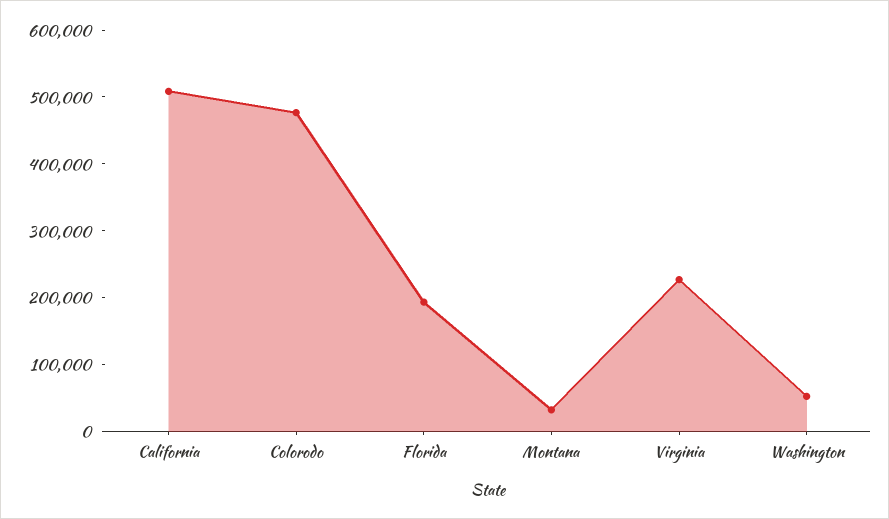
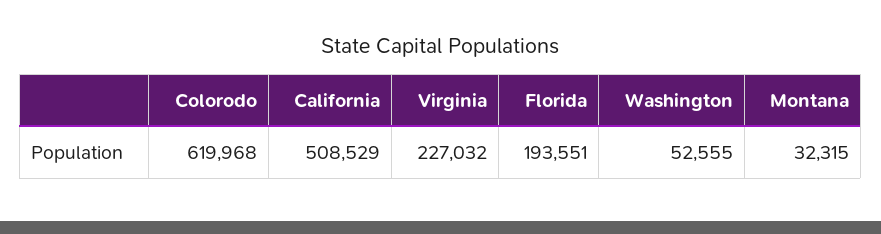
Colorodo: 480000 -> 619968

